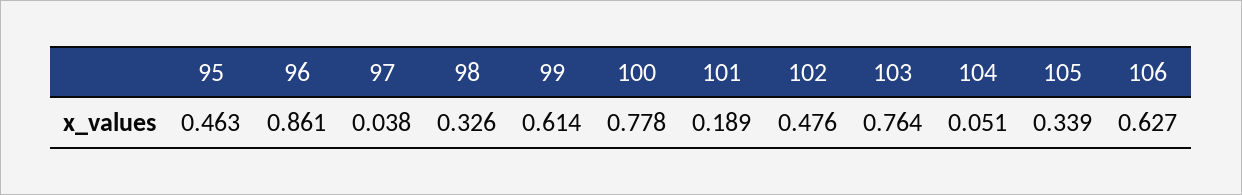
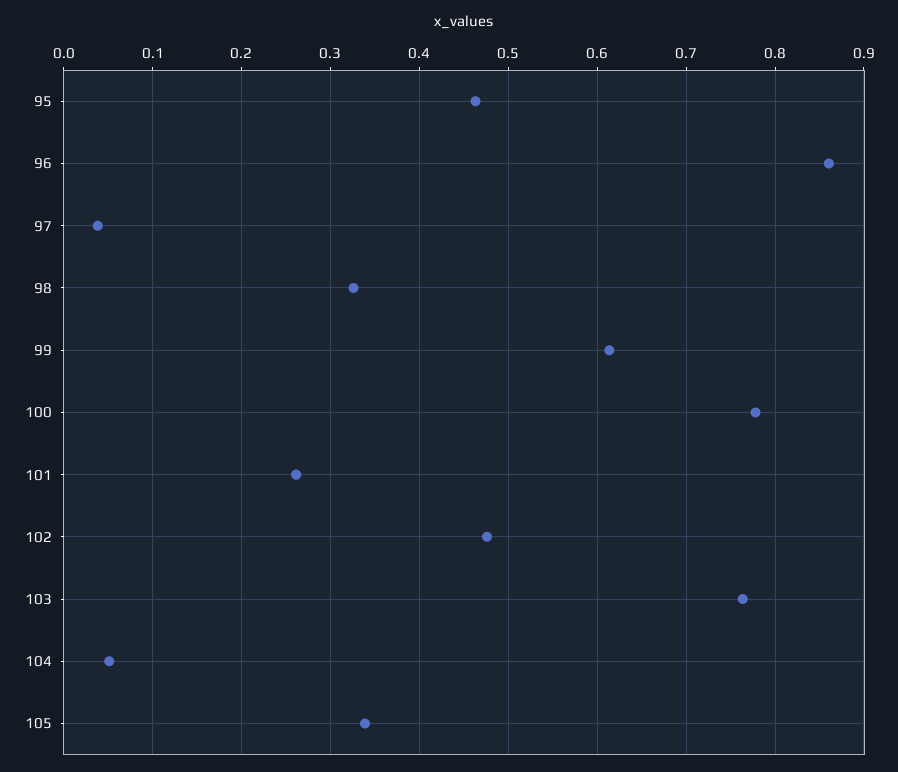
101: 0.189 -> 0.26
106: 0.627 -> none

